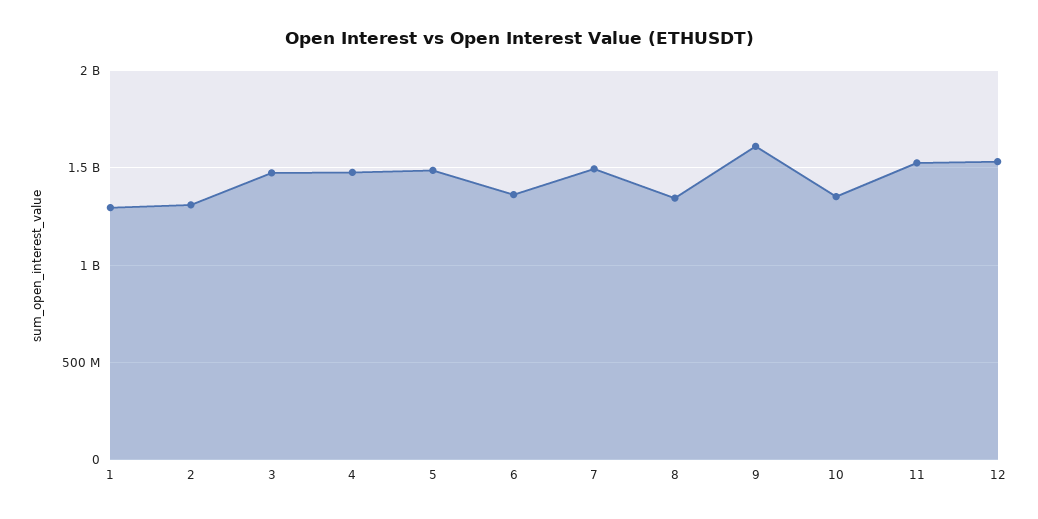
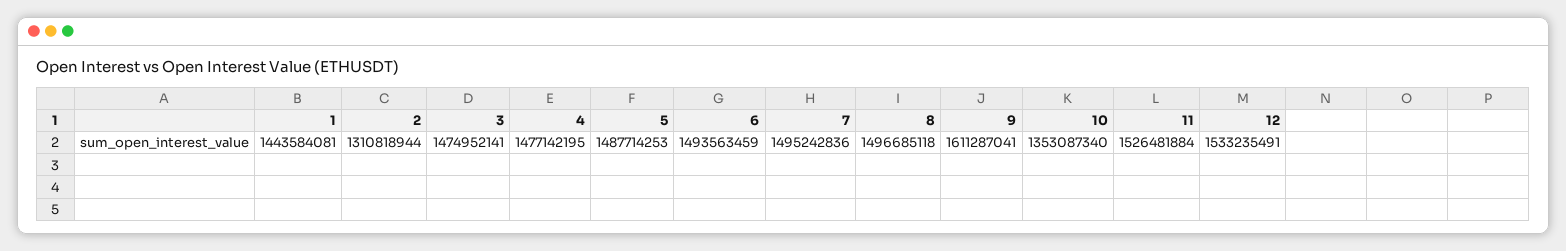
1: 1300000000 -> 1443584081
6: 1350000000 -> 1493563459
8: 1350000000 -> 1496685118

